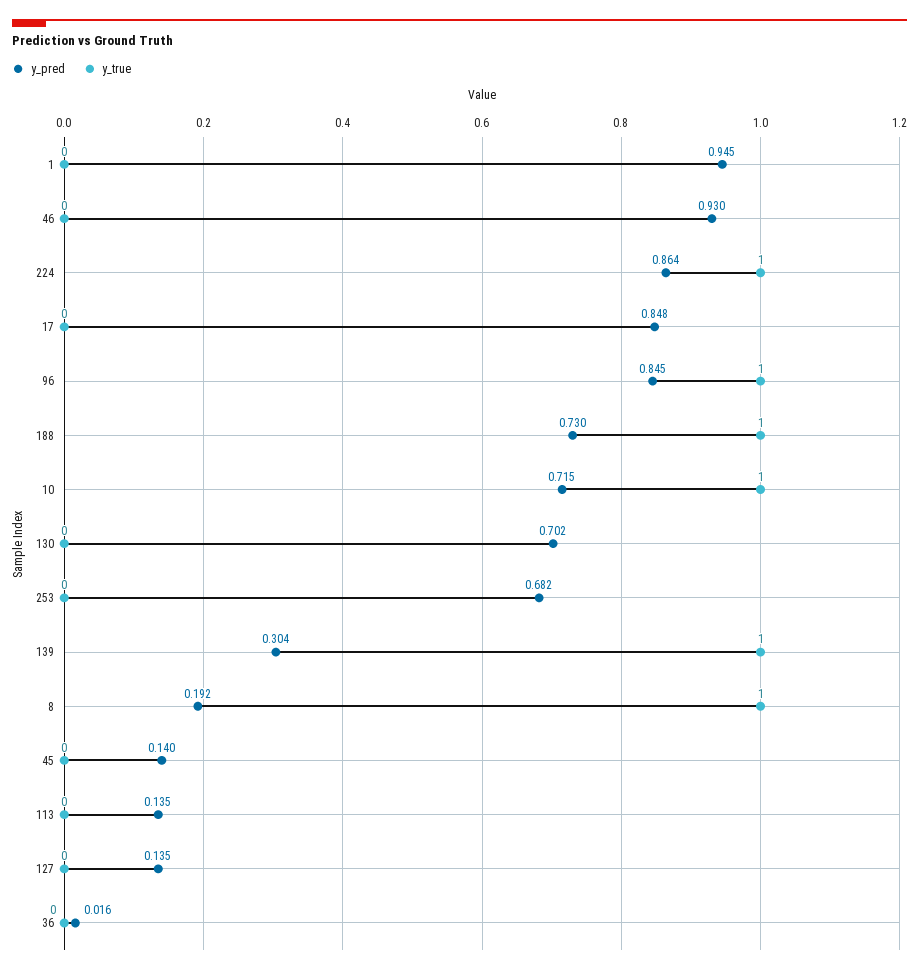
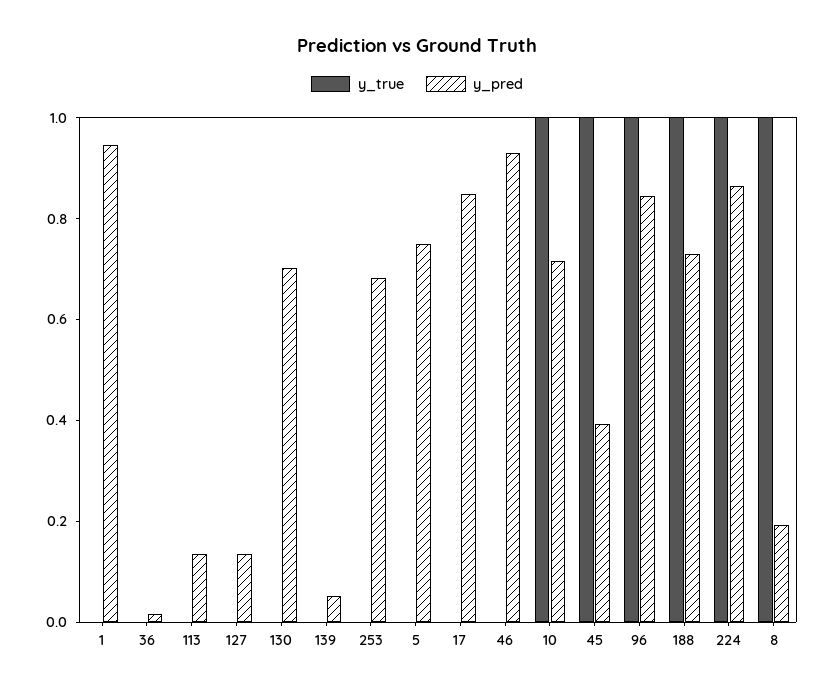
y_pred, 139: 0.304 -> 0.05
y_true, 139: 1 -> 0
y_pred, 45: 0.14 -> 0.4
y_true, 45: 0 -> 1
y_true, 5: none -> 0
y_pred, 5: none -> 0.75

